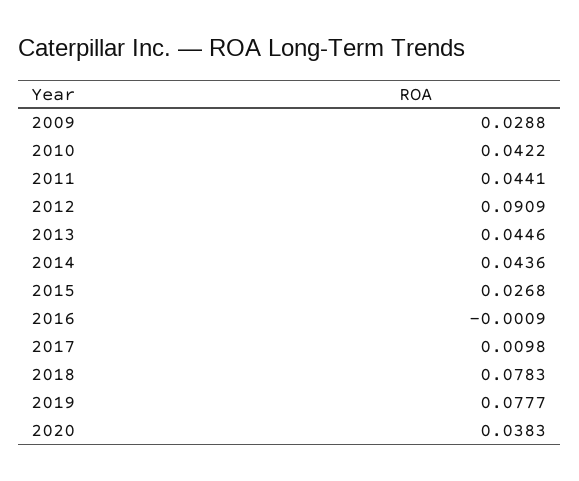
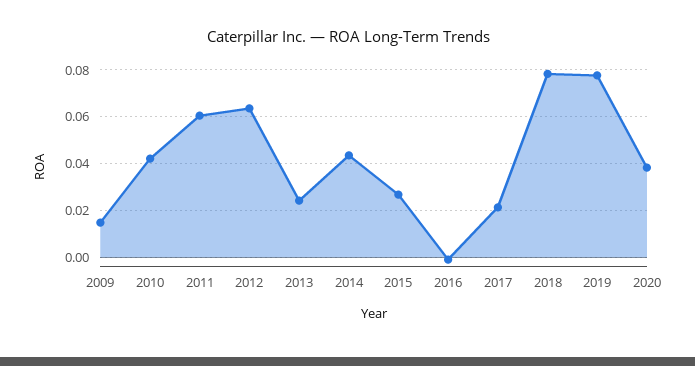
2009: 0.0288 -> 0.015
2011: 0.0441 -> 0.06
2012: 0.0909 -> 0.065
2013: 0.0446 -> 0.025
2017: 0.0098 -> 0.02

